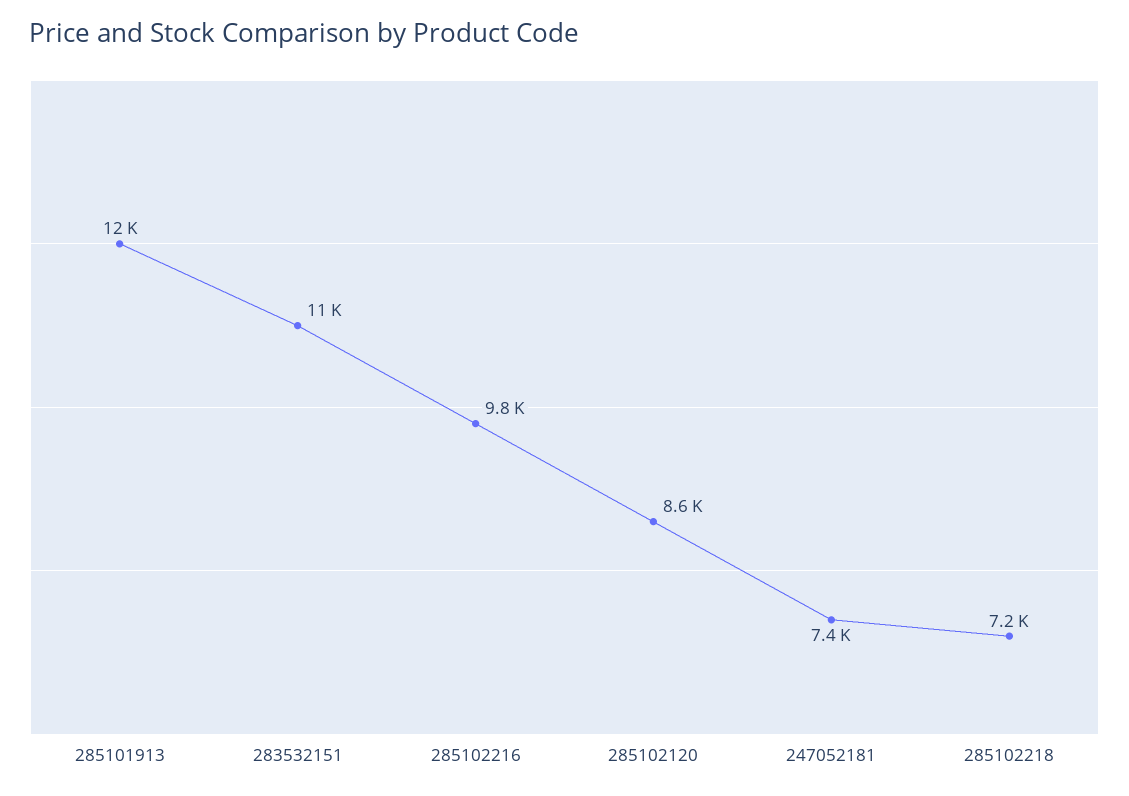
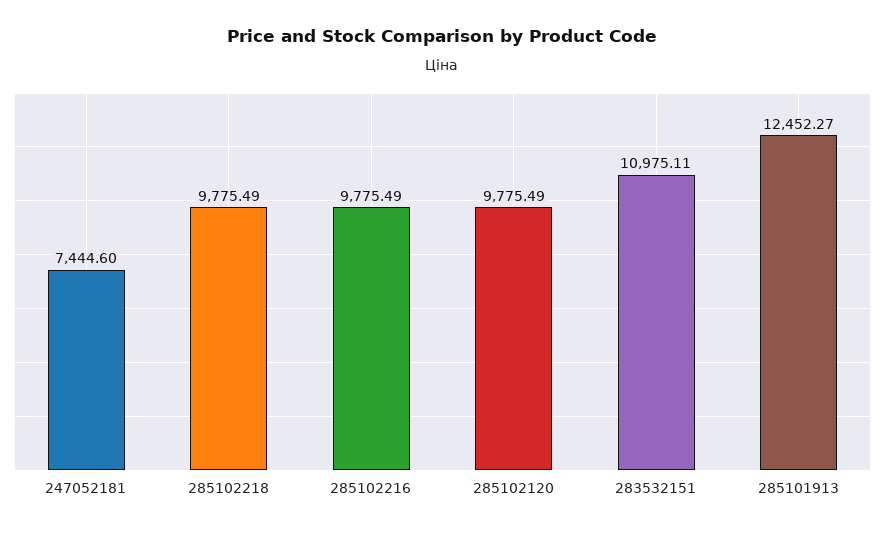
285102120: 8600 -> 9775.49
285102218: 7200 -> 9775.49

